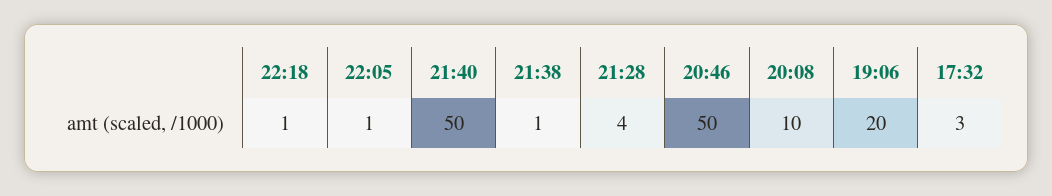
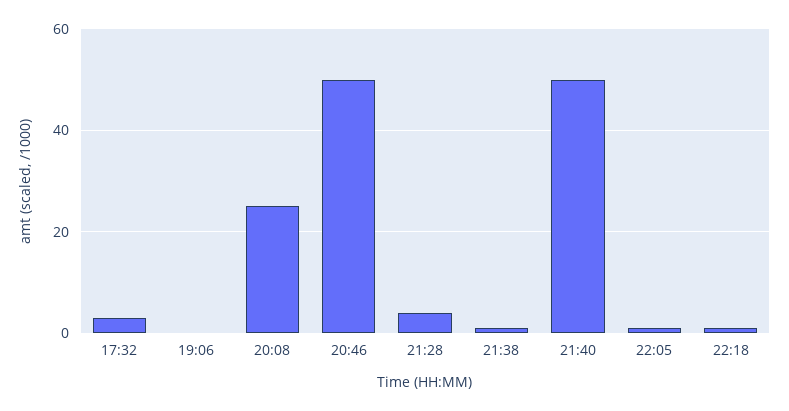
20:08: 10 -> 25
19:06: 20 -> 0

